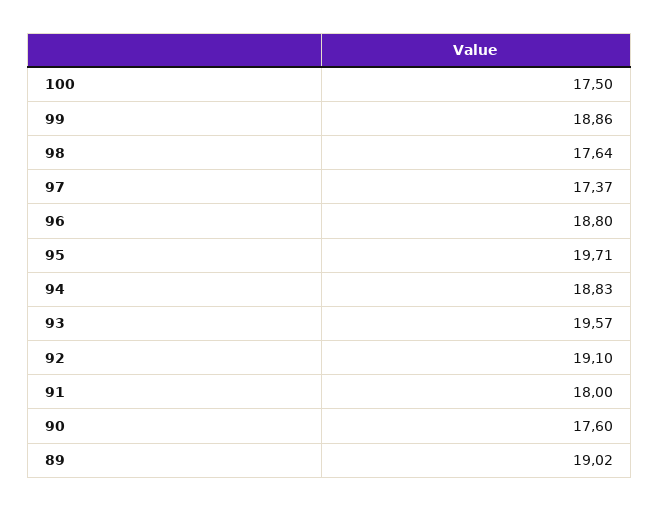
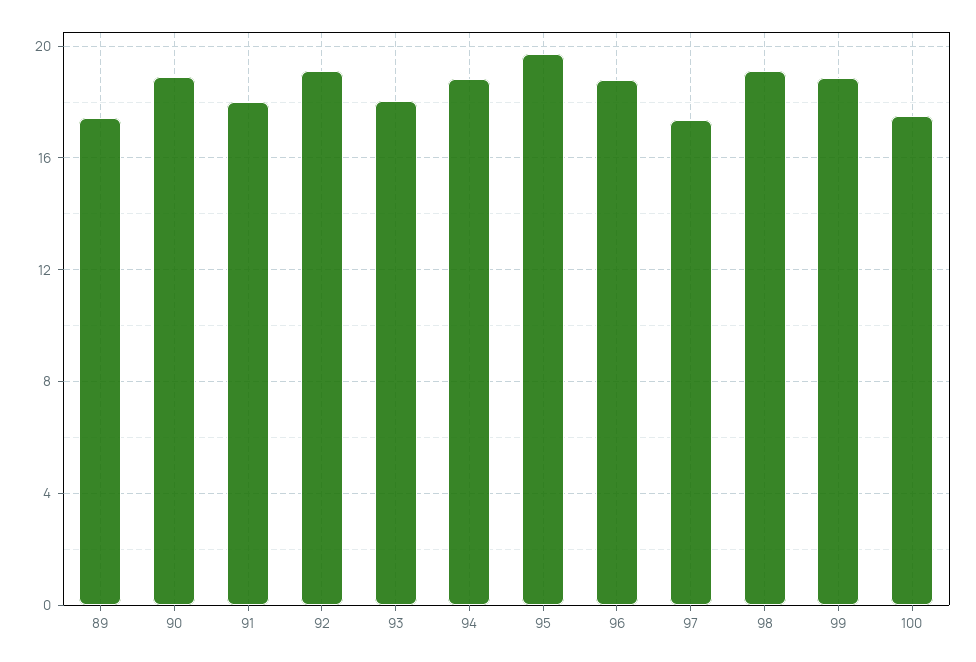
98: 17.64 -> 19
93: 19.57 -> 18
90: 17.6 -> 19
89: 19.02 -> 17.5

